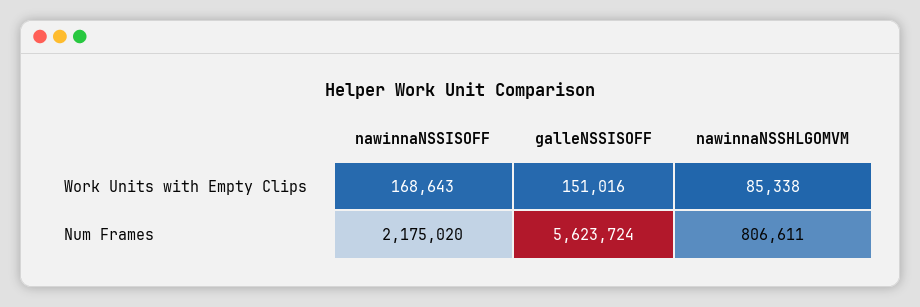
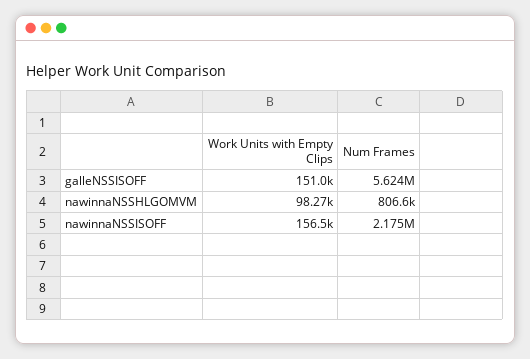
nawinnaNSSISOFF, Work Units with Empty Clips: 168643 -> 156500
nawinnaNSSHLGOMVM, Work Units with Empty Clips: 85338 -> 98270

